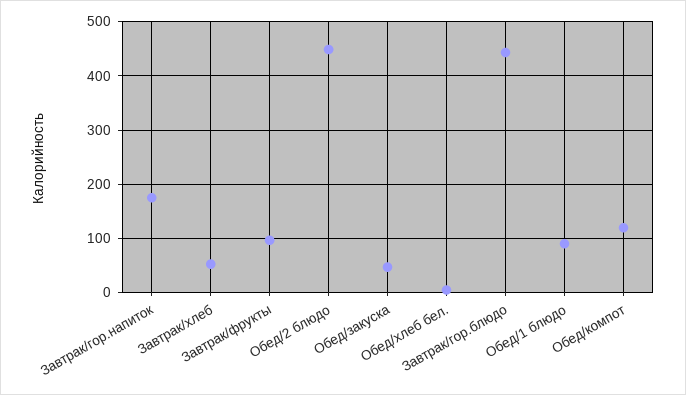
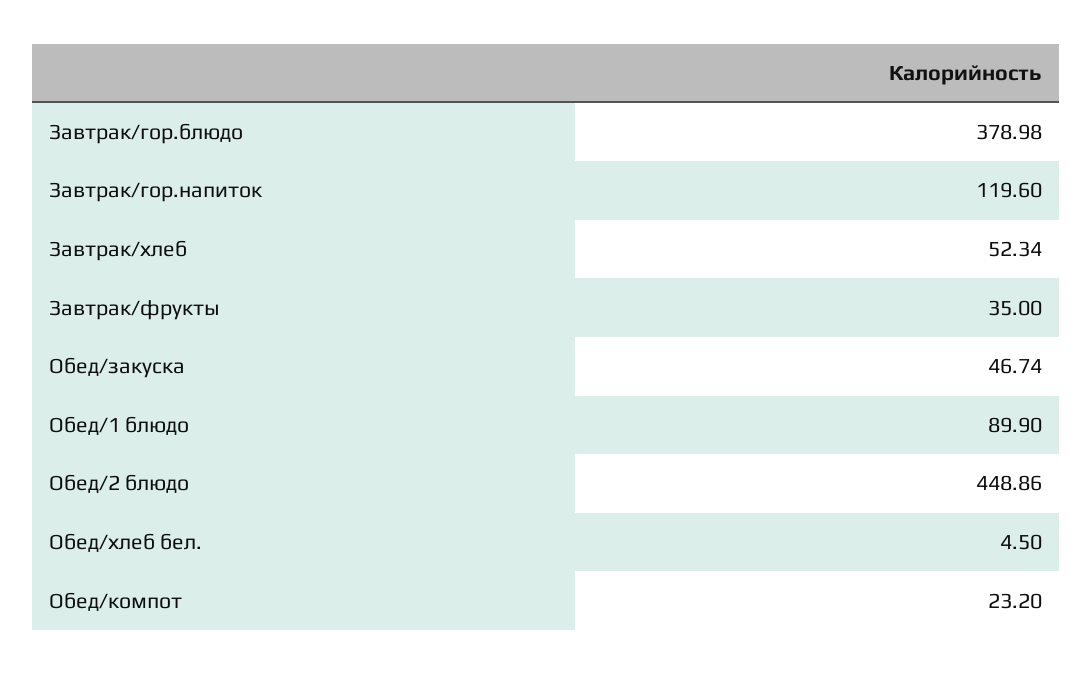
Завтрак/гор.напиток: 180 -> 119.6
Завтрак/фрукты: 100 -> 35
Завтрак/гор.блюдо: 440 -> 378.98
Обед/компот: 120 -> 23.2

